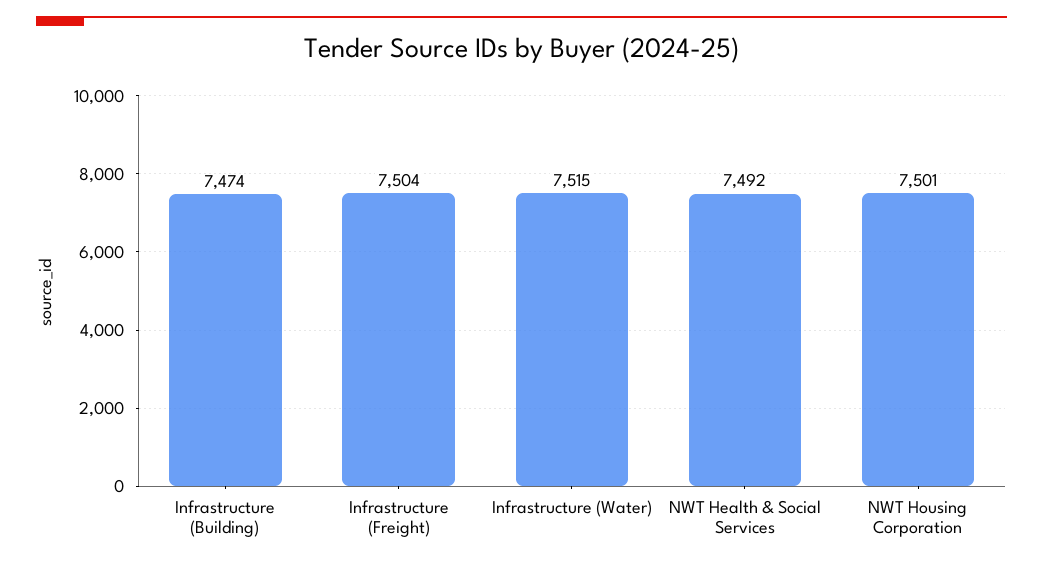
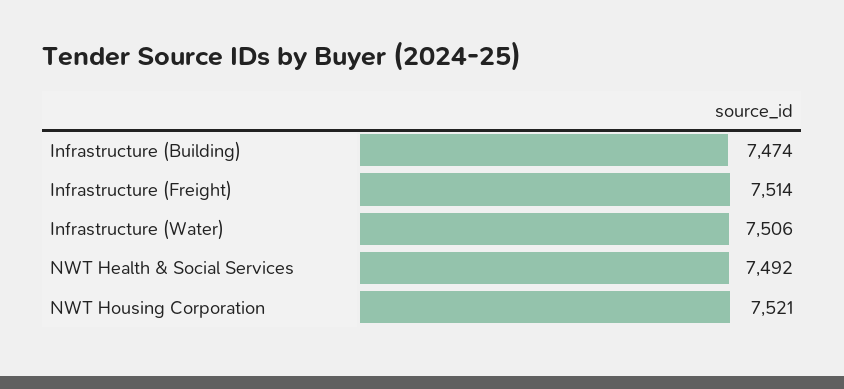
Infrastructure (Freight): 7504 -> 7514
Infrastructure (Water): 7515 -> 7506
NWT Housing Corporation: 7501 -> 7521

